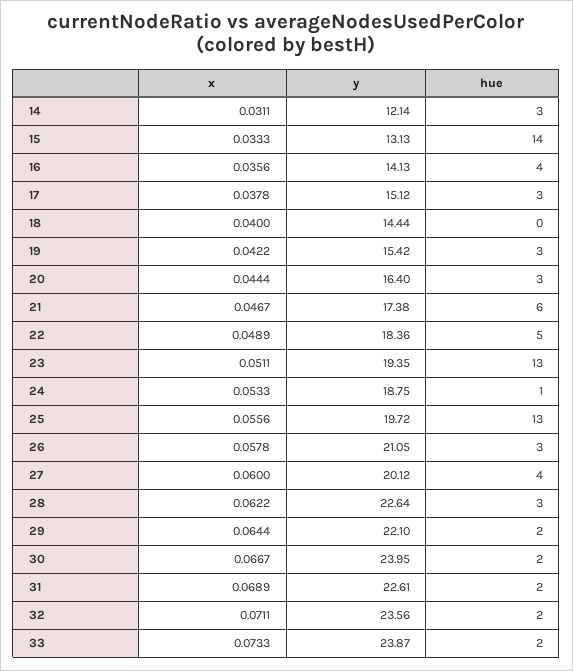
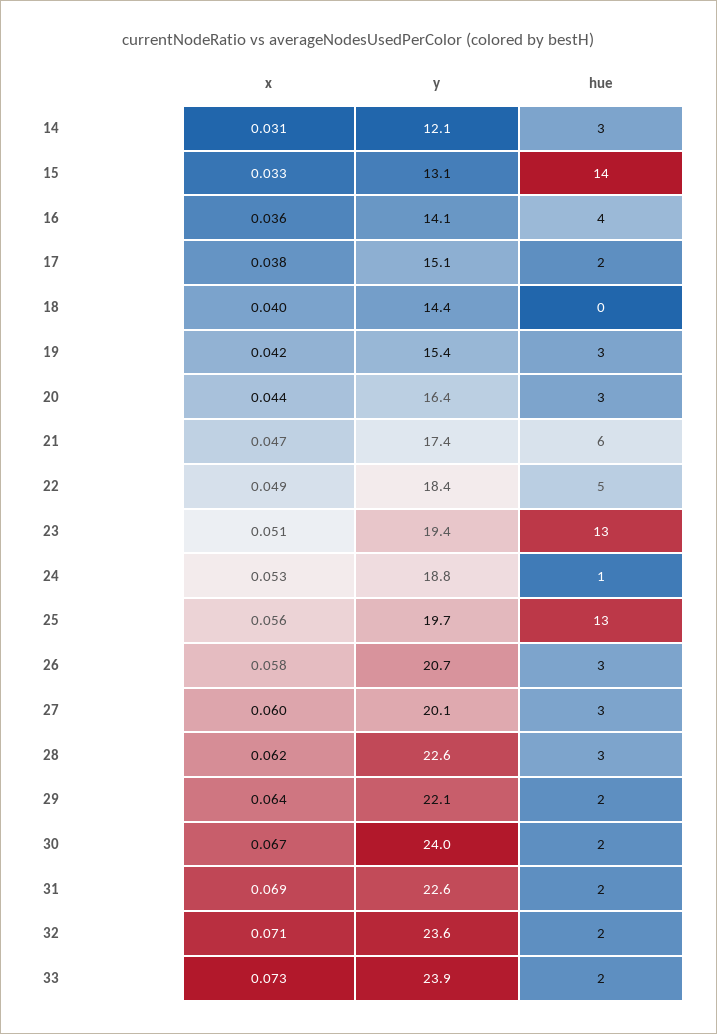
hue, 17: 3 -> 2
y, 26: 21.05 -> 20.7
hue, 27: 4 -> 3

